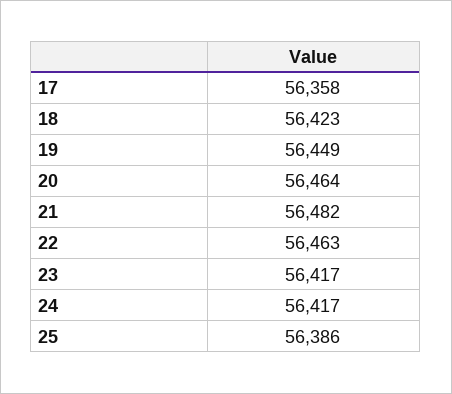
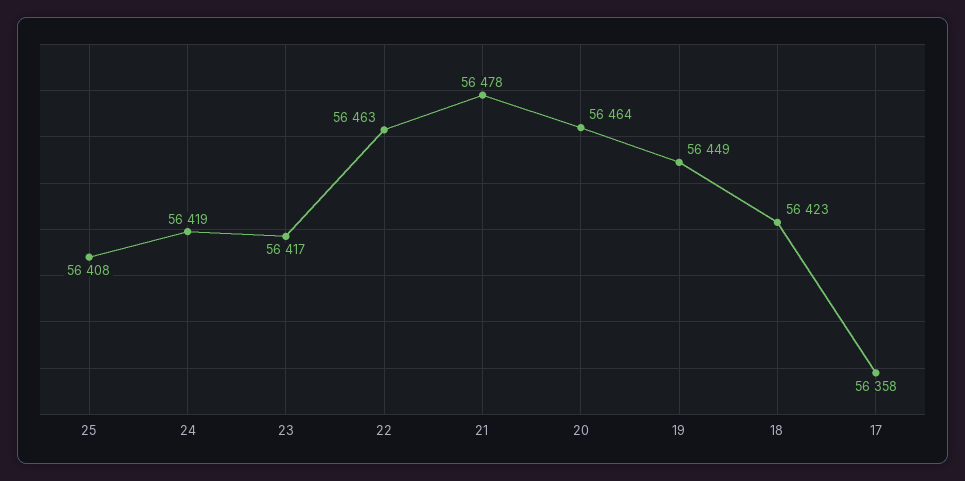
21: 56482 -> 56478
24: 56417 -> 56419
25: 56386 -> 56408

